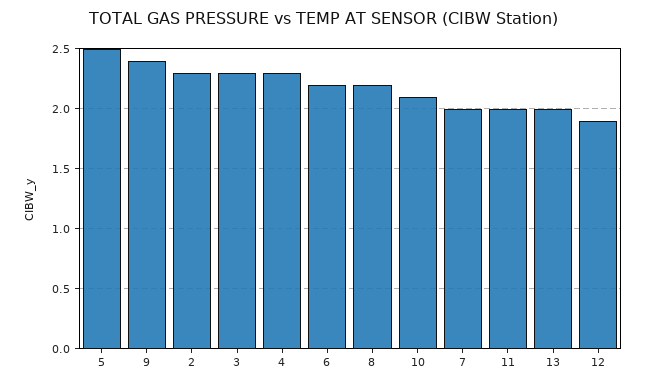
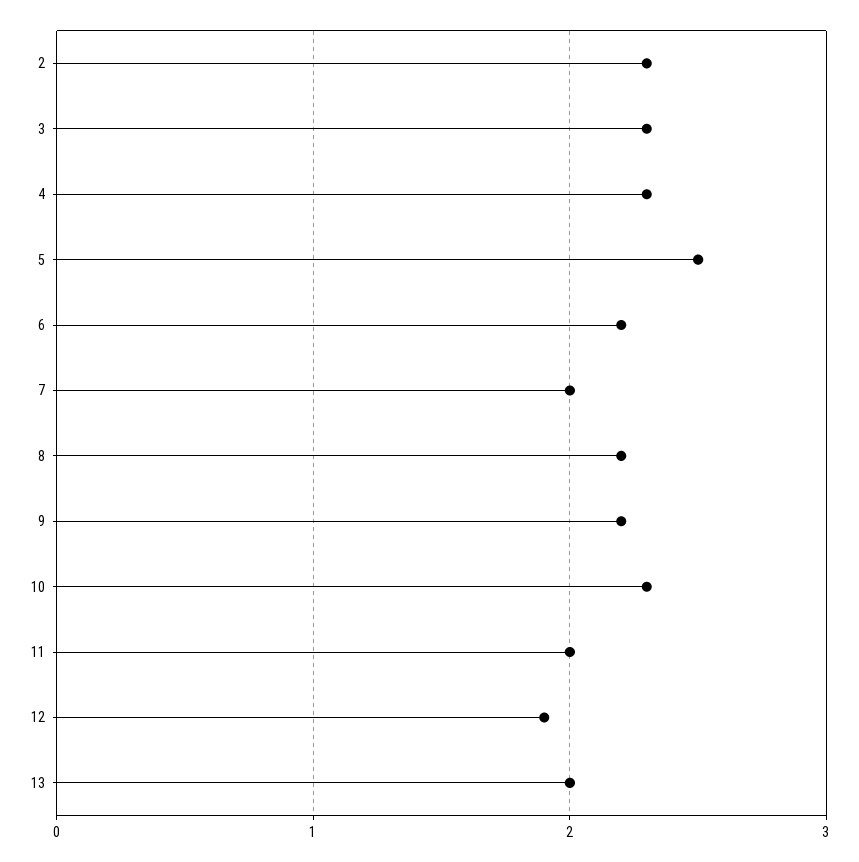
9: 2.4 -> 2.2
10: 2.1 -> 2.3

